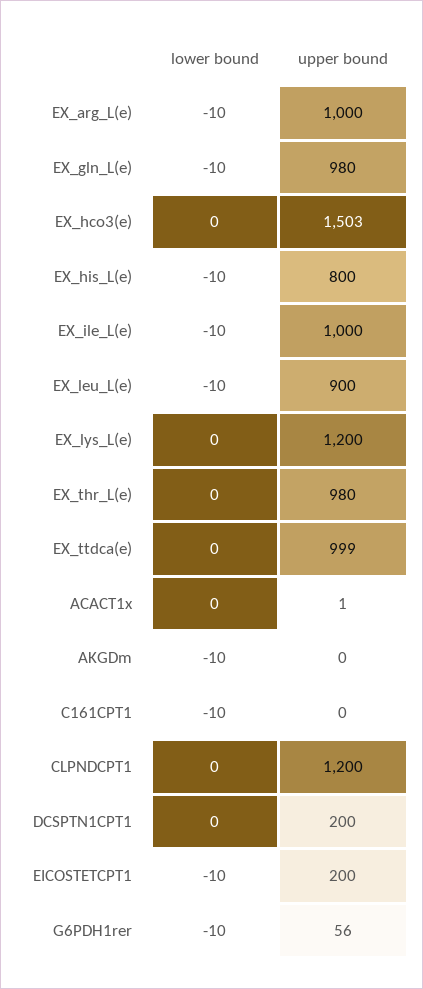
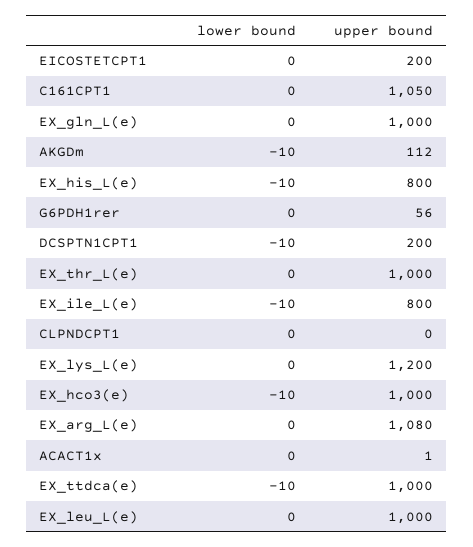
lower bound, EX_arg_L(e): -10 -> 0
upper bound, EX_arg_L(e): 1000 -> 1080
lower bound, EX_gln_L(e): -10 -> 0
upper bound, EX_gln_L(e): 980 -> 1000
lower bound, EX_hco3(e): 0 -> -10
upper bound, EX_hco3(e): 1503 -> 1000
upper bound, EX_ile_L(e): 1000 -> 800
lower bound, EX_leu_L(e): -10 -> 0
upper bound, EX_leu_L(e): 900 -> 1000
upper bound, EX_thr_L(e): 980 -> 1000
lower bound, EX_ttdca(e): 0 -> -10
upper bound, EX_ttdca(e): 999 -> 1000
upper bound, AKGDm: 0 -> 112
lower bound, C161CPT1: -10 -> 0
upper bound, C161CPT1: 0 -> 1050
upper bound, CLPNDCPT1: 1200 -> 0
lower bound, DCSPTN1CPT1: 0 -> -10
lower bound, EICOSTETCPT1: -10 -> 0
lower bound, G6PDH1rer: -10 -> 0

